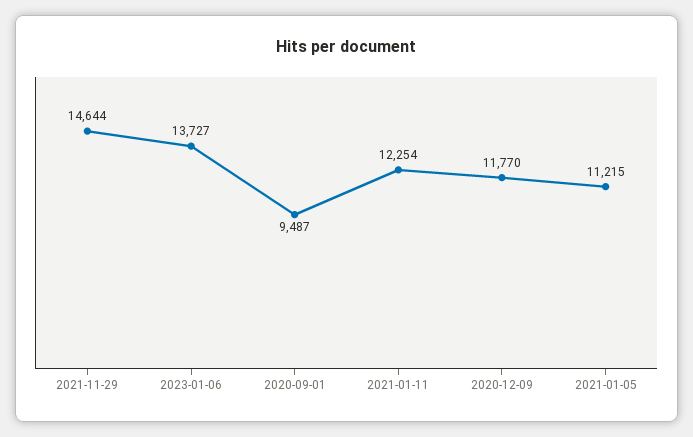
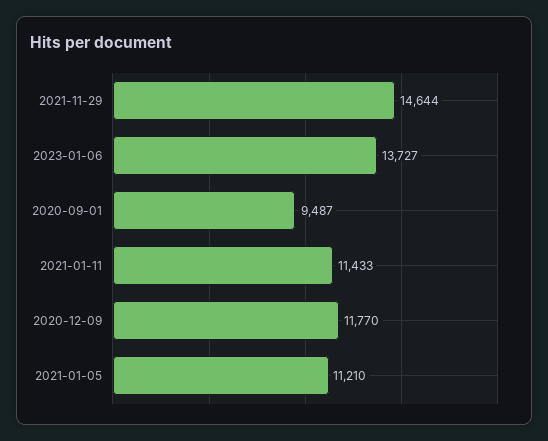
2021-01-11: 12254 -> 11433
2021-01-05: 11215 -> 11210

